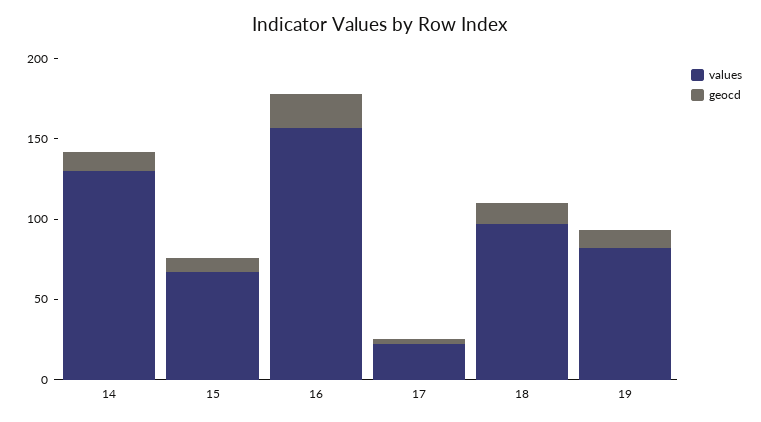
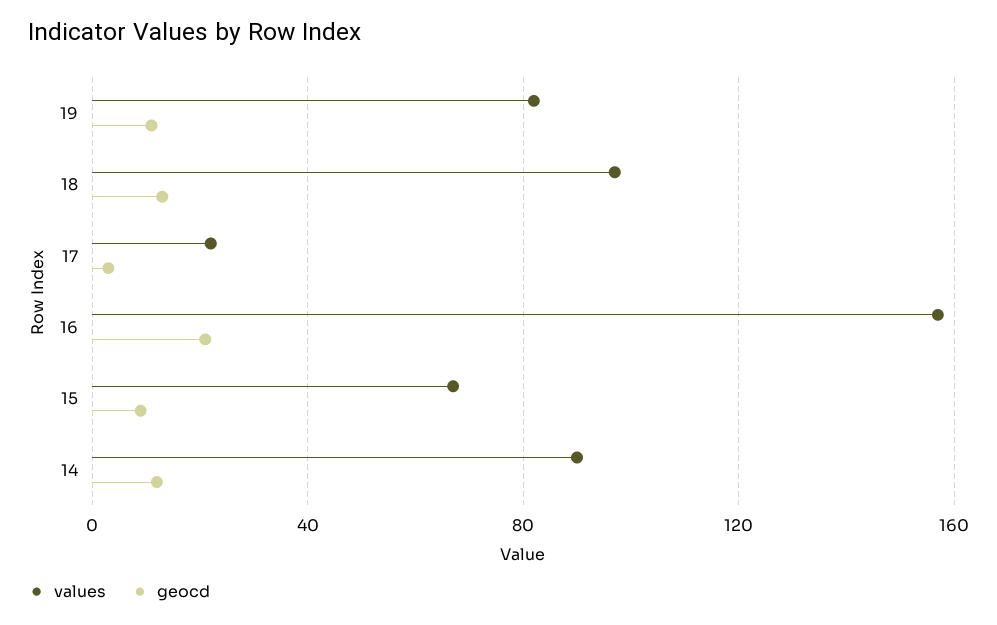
values, 14: 130 -> 90

